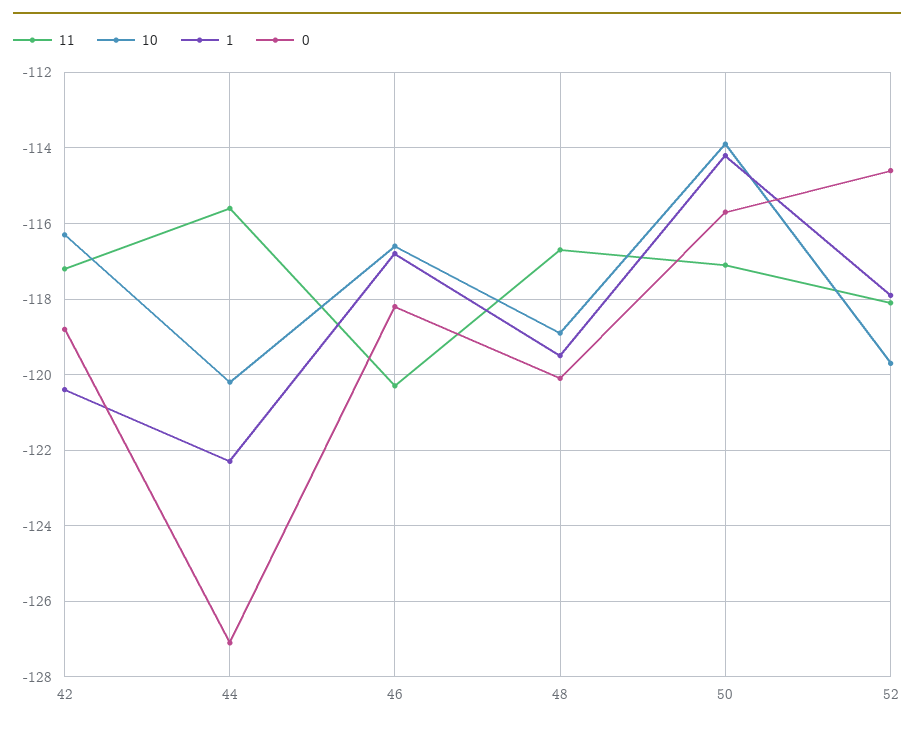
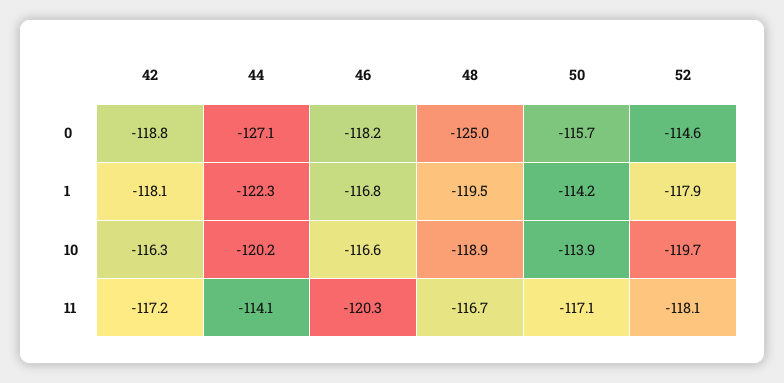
1, 42: -120.5 -> -118.1
11, 44: -115.5 -> -114.1
0, 48: -120 -> -125

